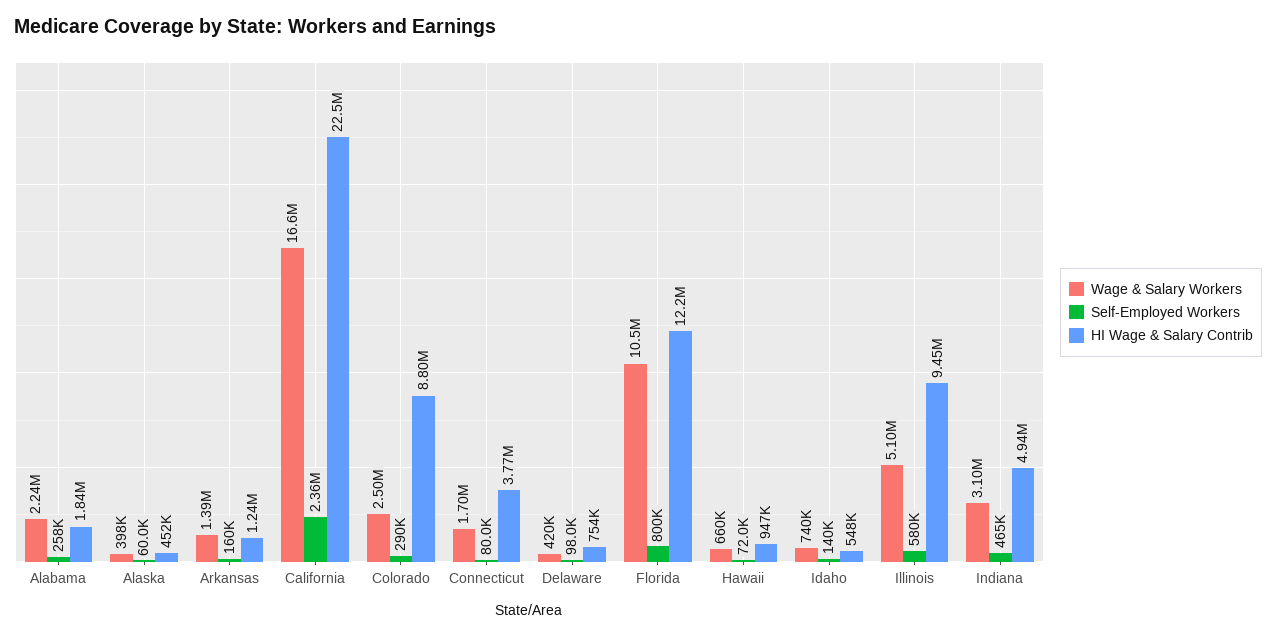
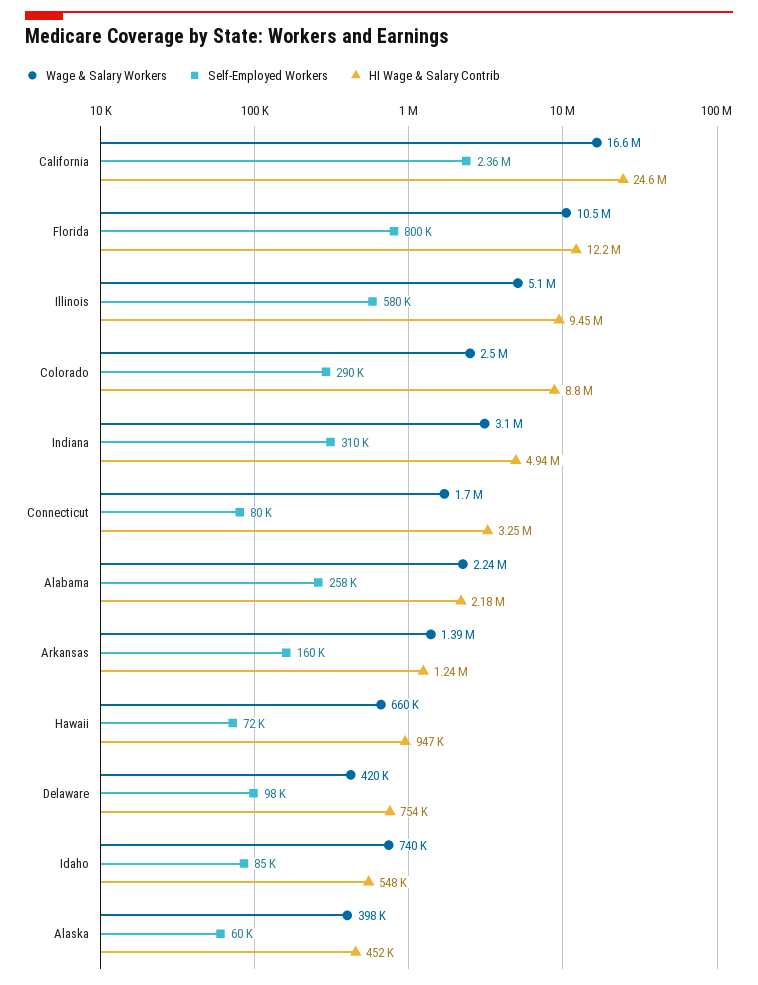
HI Wage & Salary Contrib, Alabama: 1840000 -> 2180000
HI Wage & Salary Contrib, California: 22500000 -> 24600000
HI Wage & Salary Contrib, Connecticut: 3770000 -> 3250000
Self-Employed Workers, Idaho: 140000 -> 85000
Self-Employed Workers, Indiana: 465000 -> 310000

